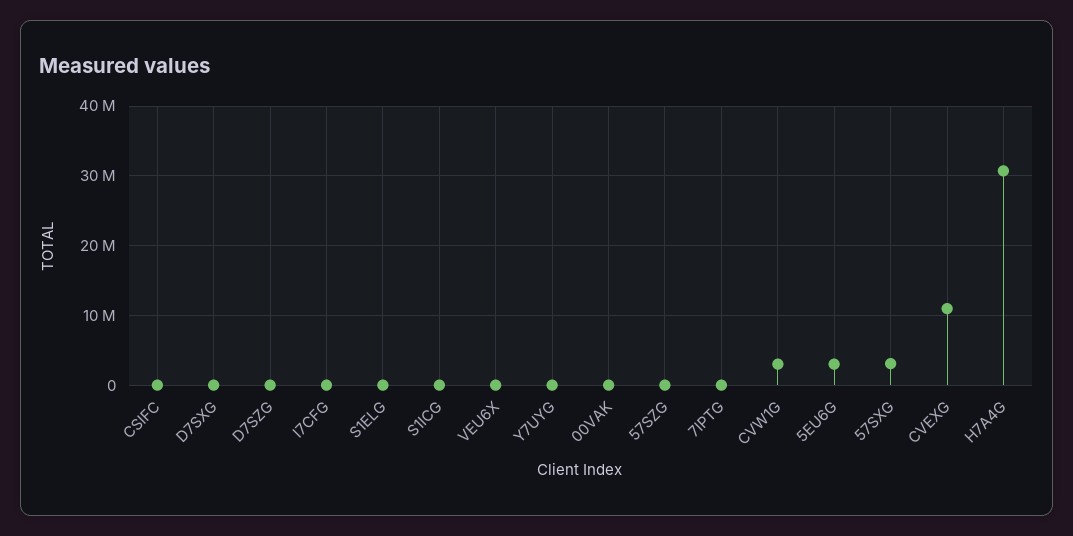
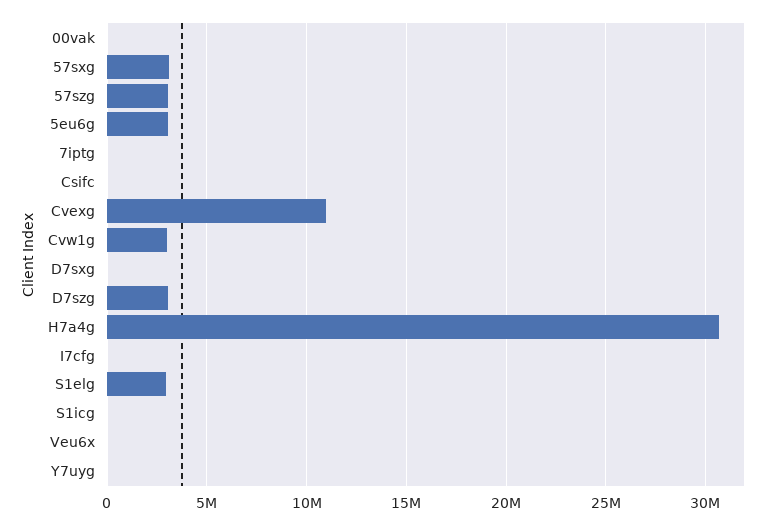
D7SZG: 0 -> 3000000
S1ELG: 0 -> 3000000
57SZG: 0 -> 3000000

